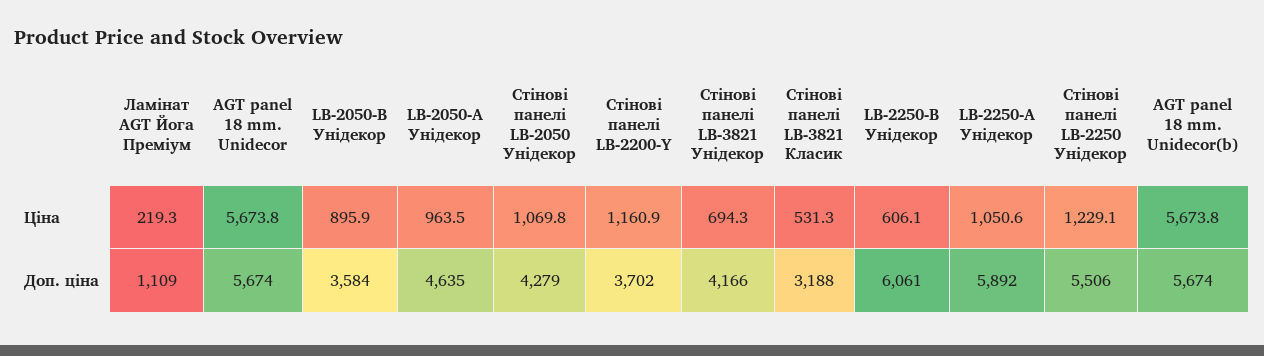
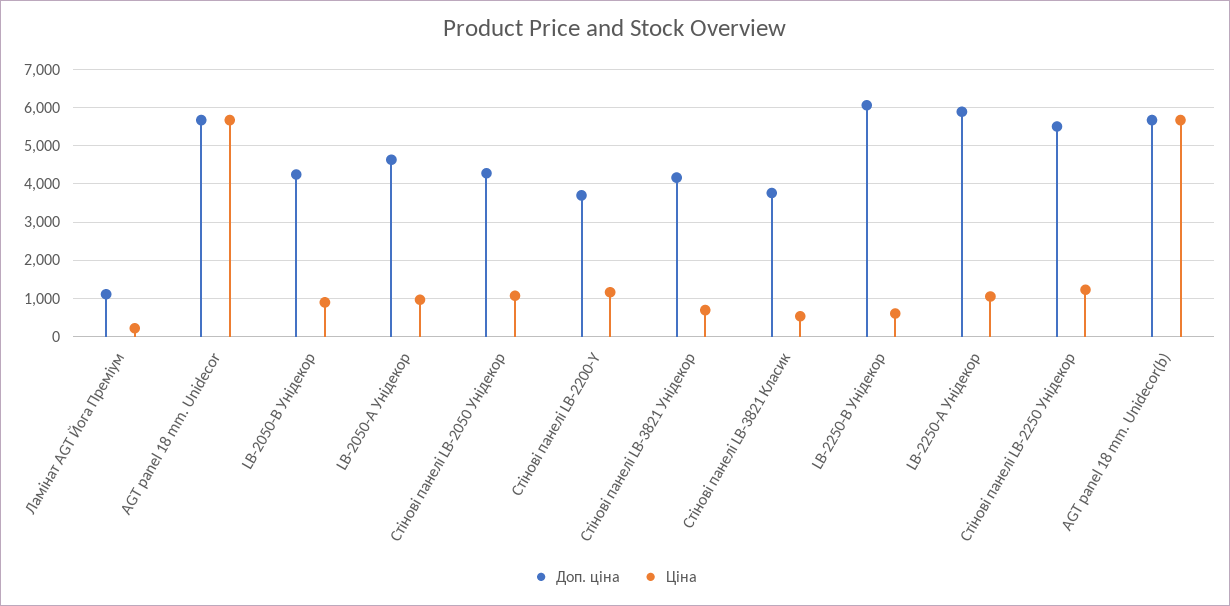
Доп. ціна, LB-2050-В Унідекор: 3584 -> 4200
Доп. ціна, Стінові панелі LB-3821 Класик: 3188 -> 3800

